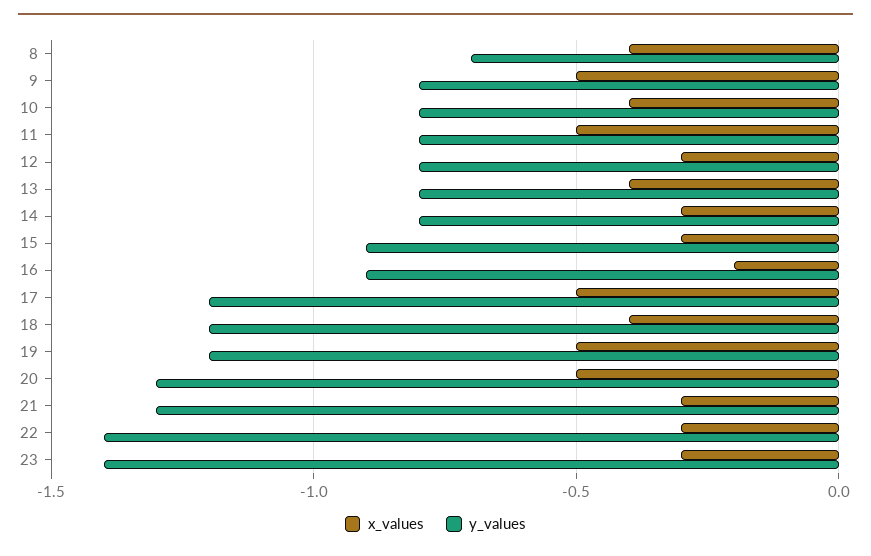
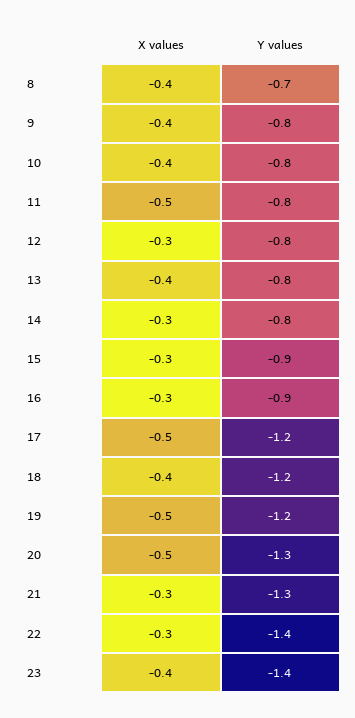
x_values, 9: -0.5 -> -0.4
x_values, 16: -0.2 -> -0.3
x_values, 23: -0.3 -> -0.4

